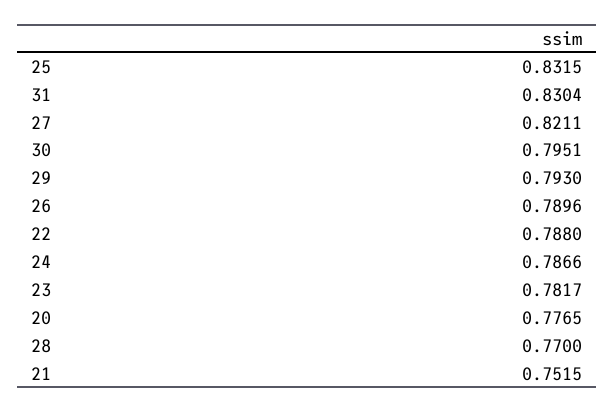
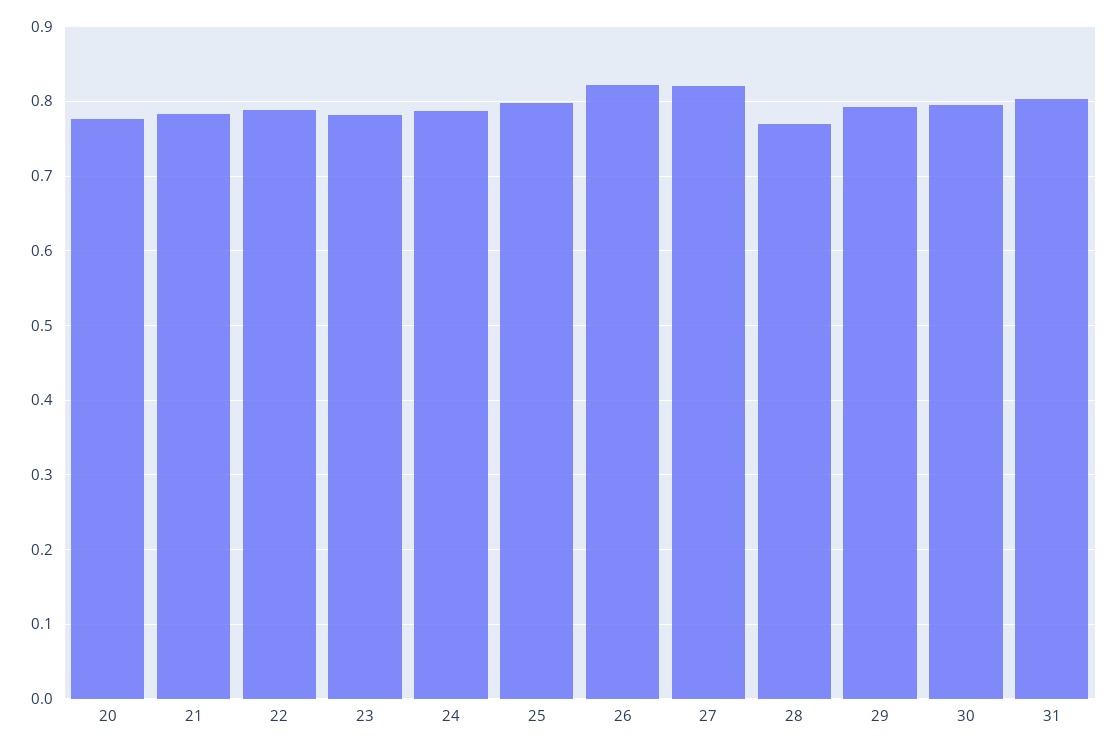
25: 0.8315 -> 0.8
31: 0.8304 -> 0.8
26: 0.7896 -> 0.82
21: 0.7515 -> 0.78

